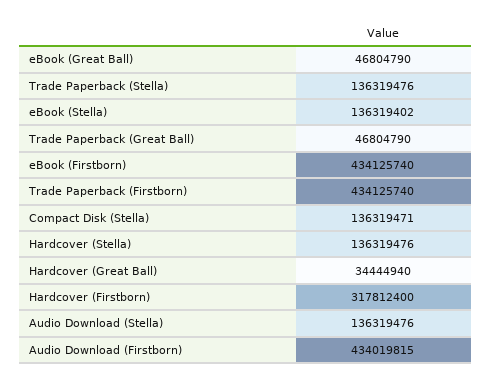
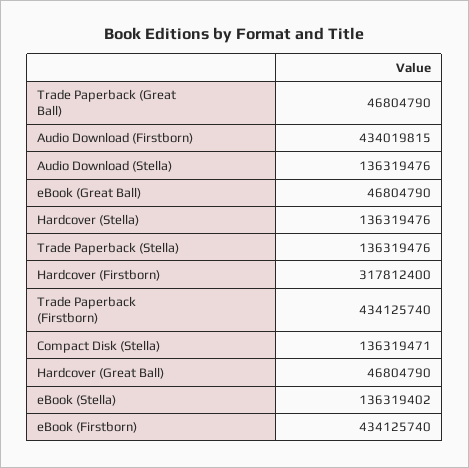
Hardcover (Great Ball): 34444940 -> 46804790

